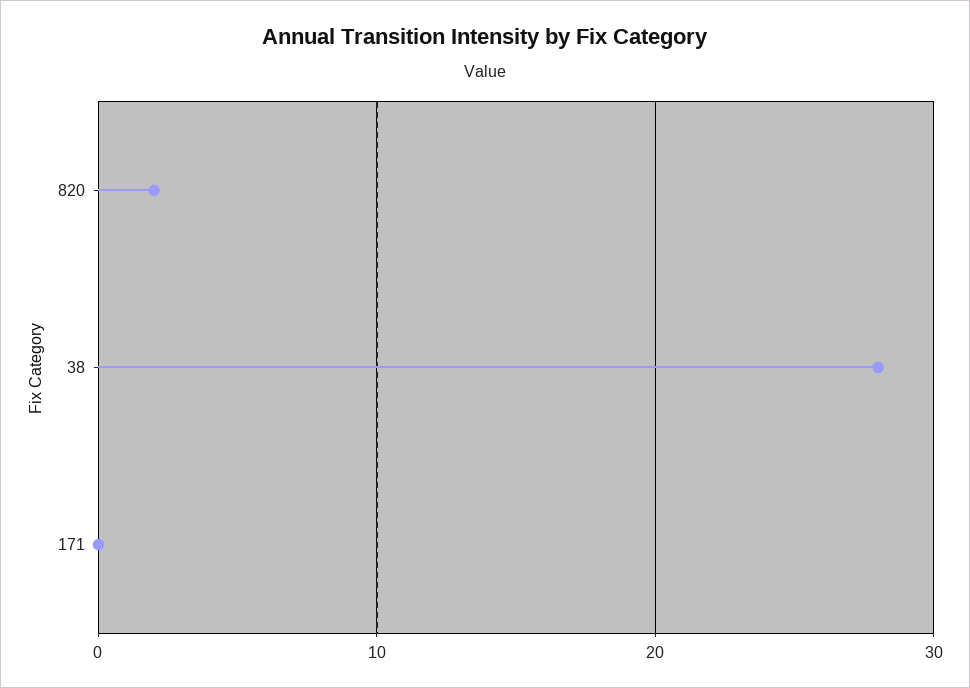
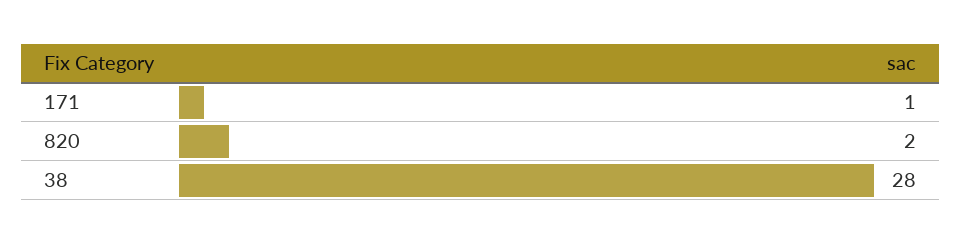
171: 0 -> 1

